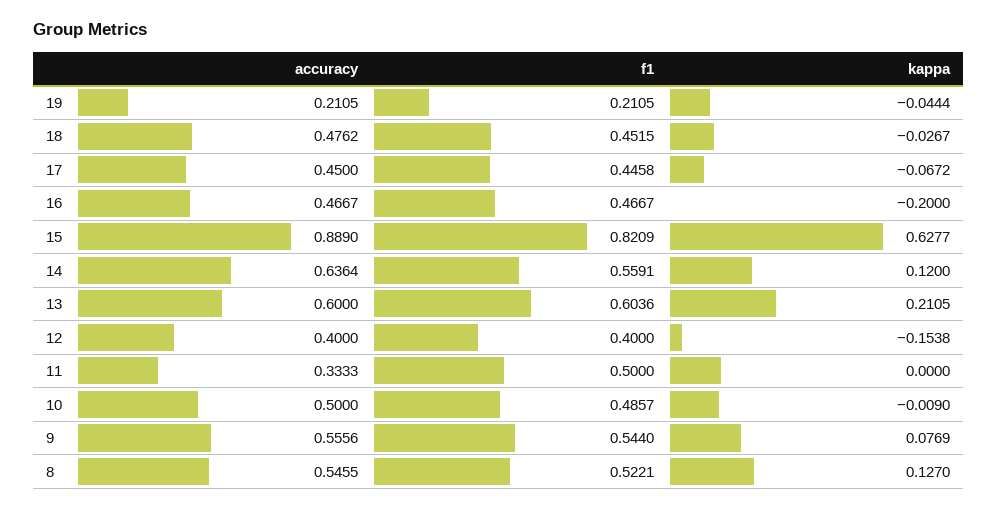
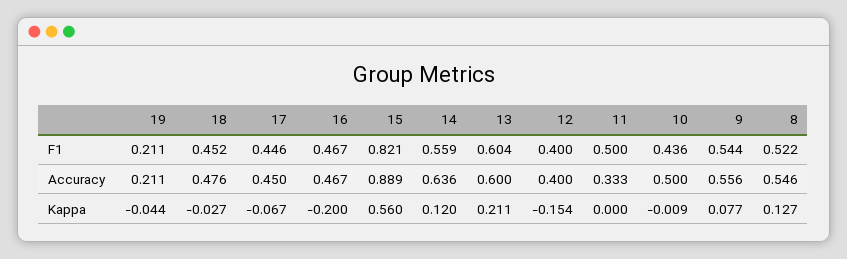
kappa, 15: 0.6277 -> 0.56
f1, 10: 0.4857 -> 0.436

